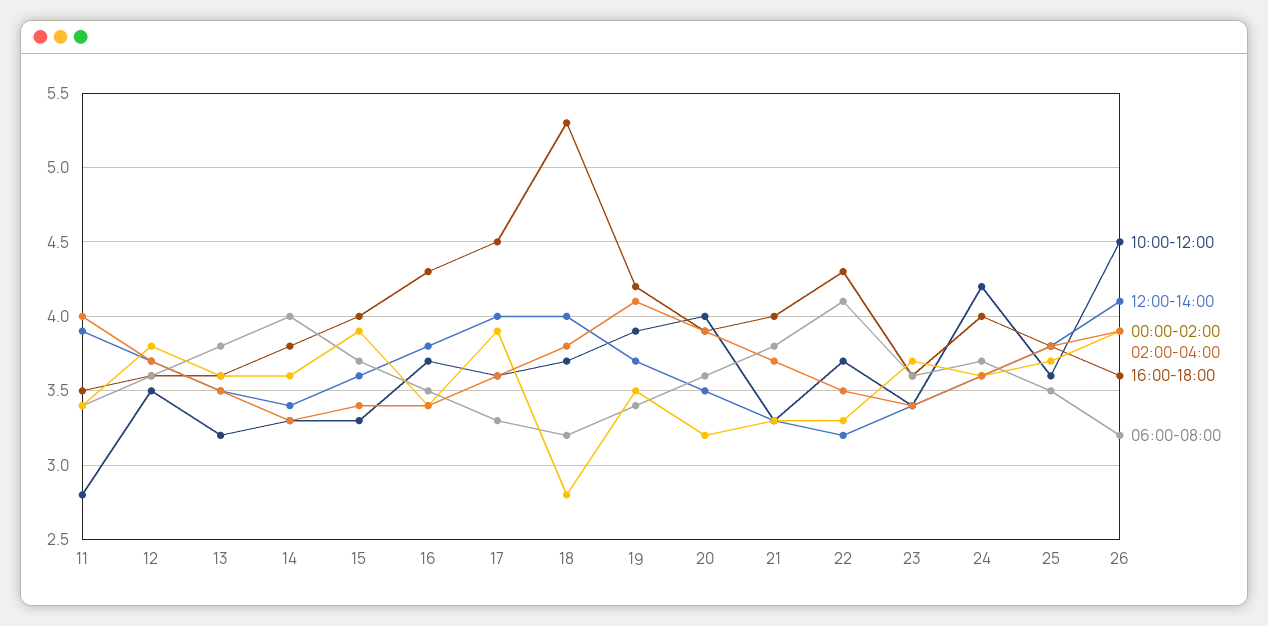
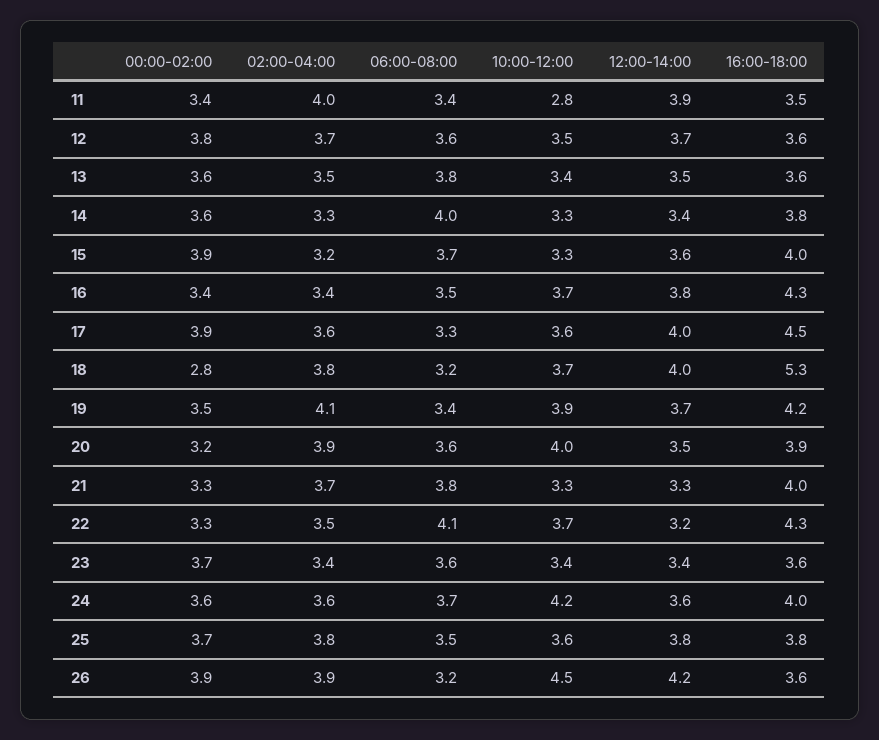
10:00-12:00, 13: 3.2 -> 3.4
02:00-04:00, 15: 3.4 -> 3.2
12:00-14:00, 26: 4.1 -> 4.2

